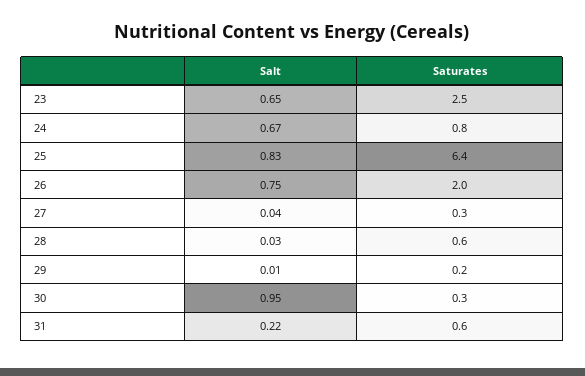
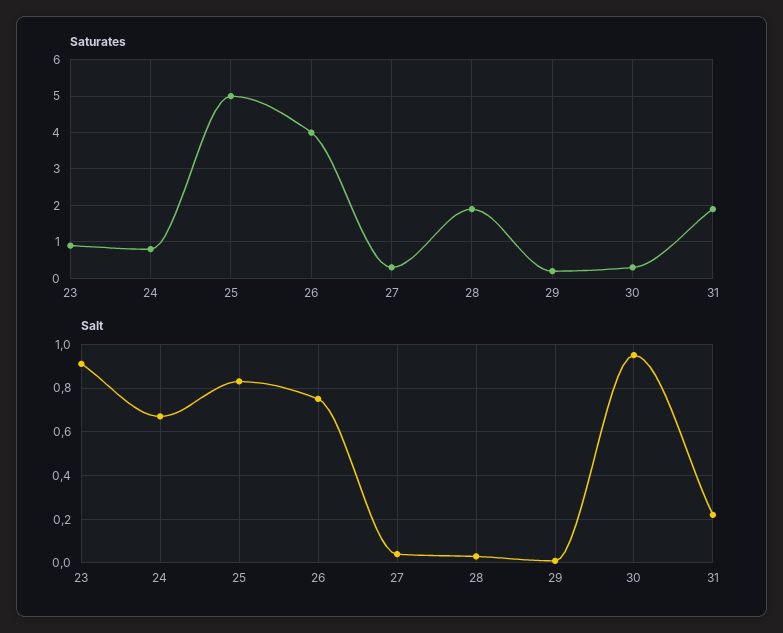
Salt, 23: 0.65 -> 0.9
Saturates, 23: 2.5 -> 1
Saturates, 25: 6.4 -> 5
Saturates, 26: 2 -> 4
Saturates, 28: 0.6 -> 2
Saturates, 31: 0.6 -> 2

